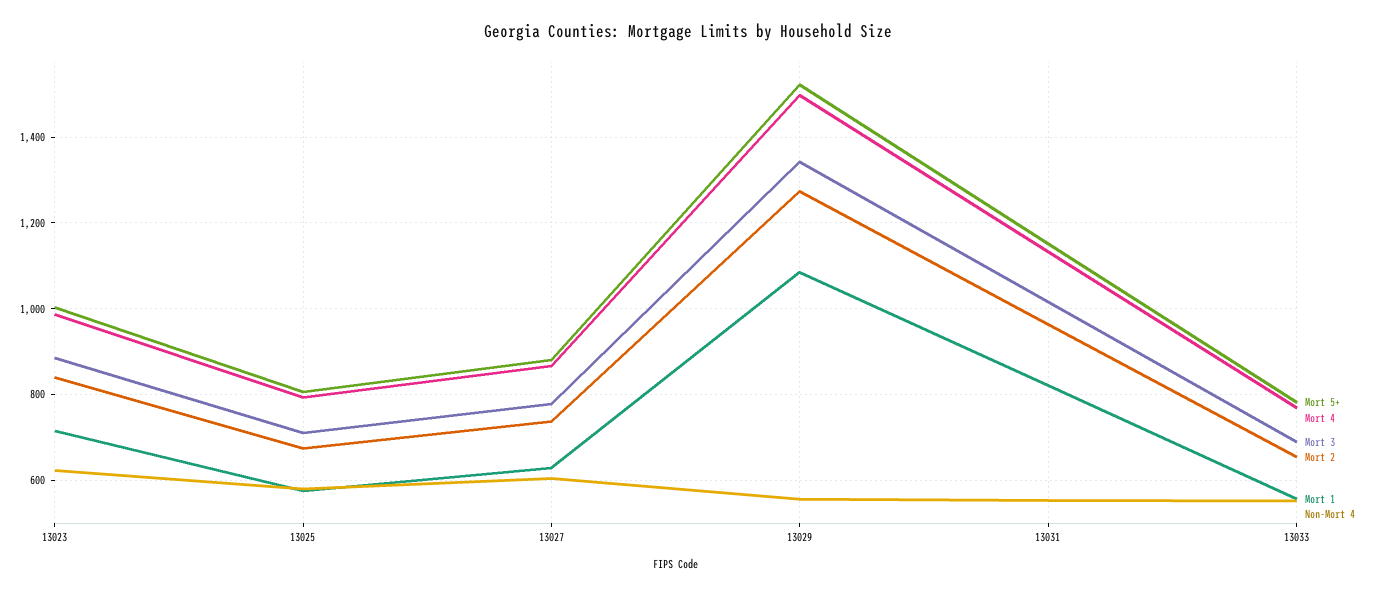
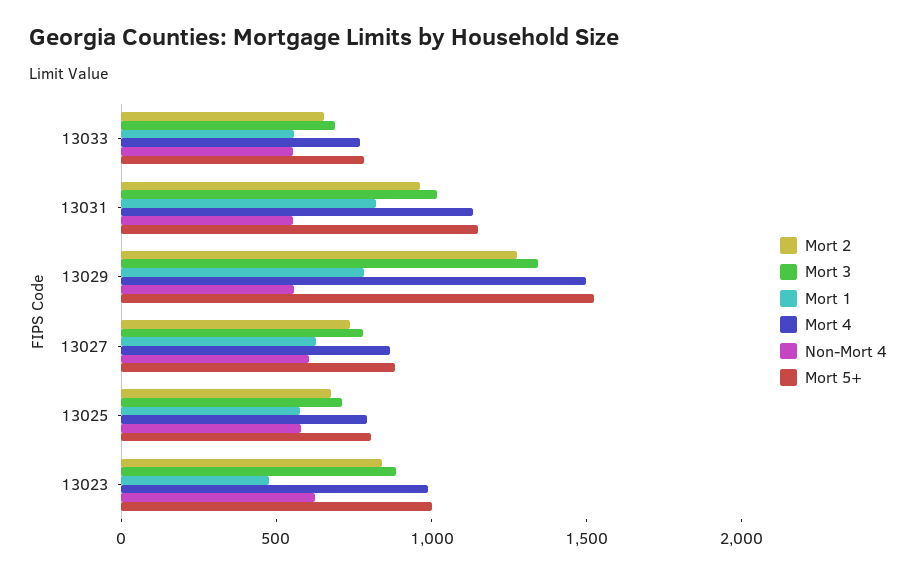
Mort 1, 13023: 720 -> 500
Mort 1, 13029: 1080 -> 800

